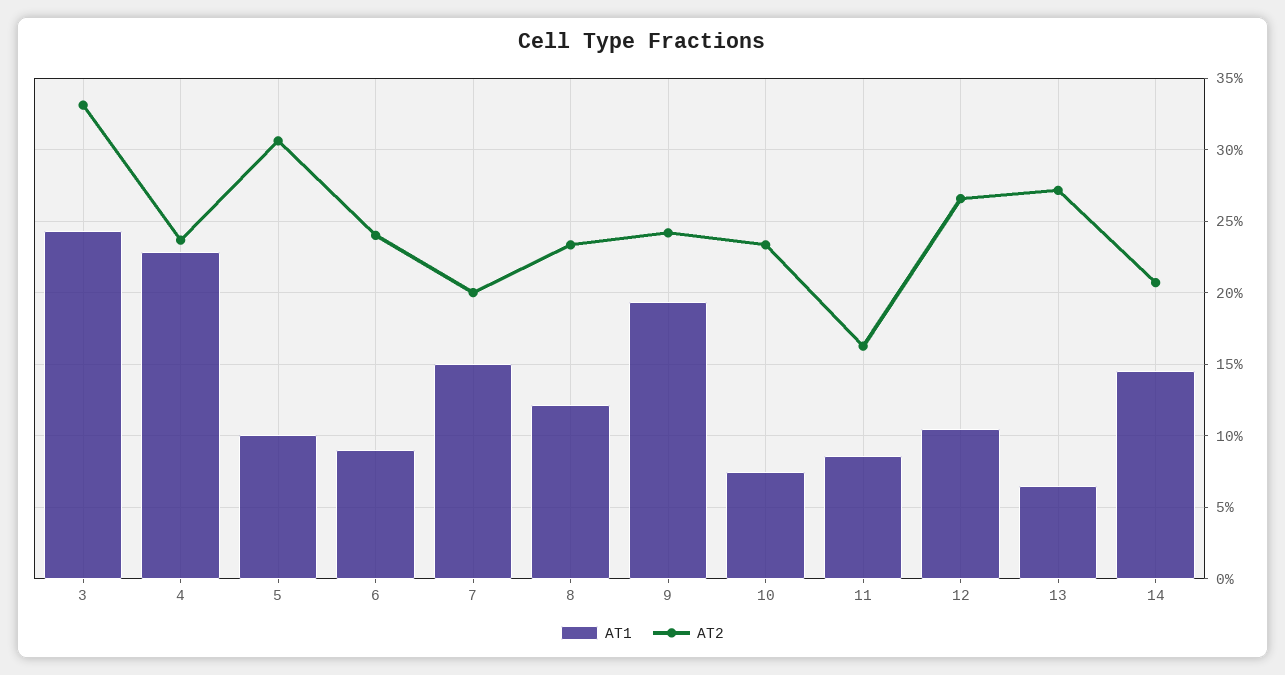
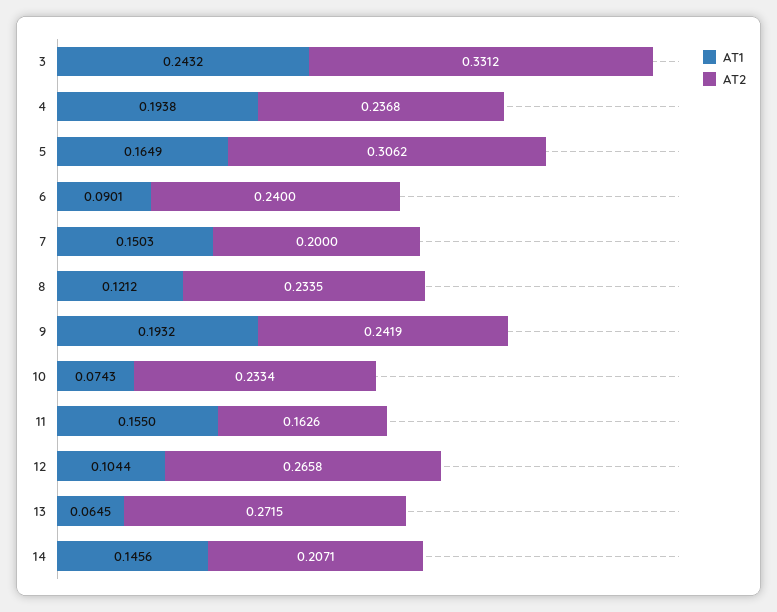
AT1, 4: 0.23 -> 0.1938
AT1, 5: 0.1 -> 0.1649
AT1, 11: 0.085 -> 0.155

